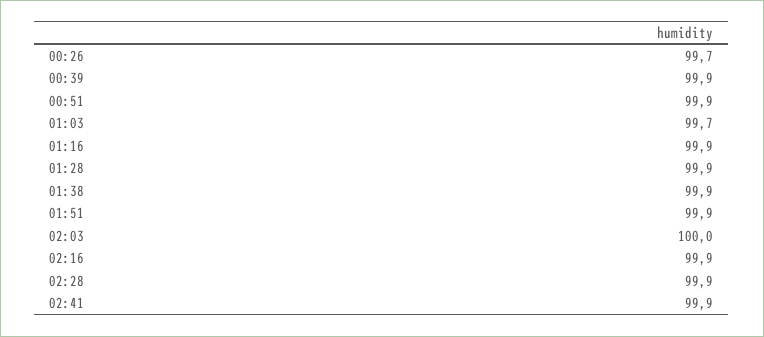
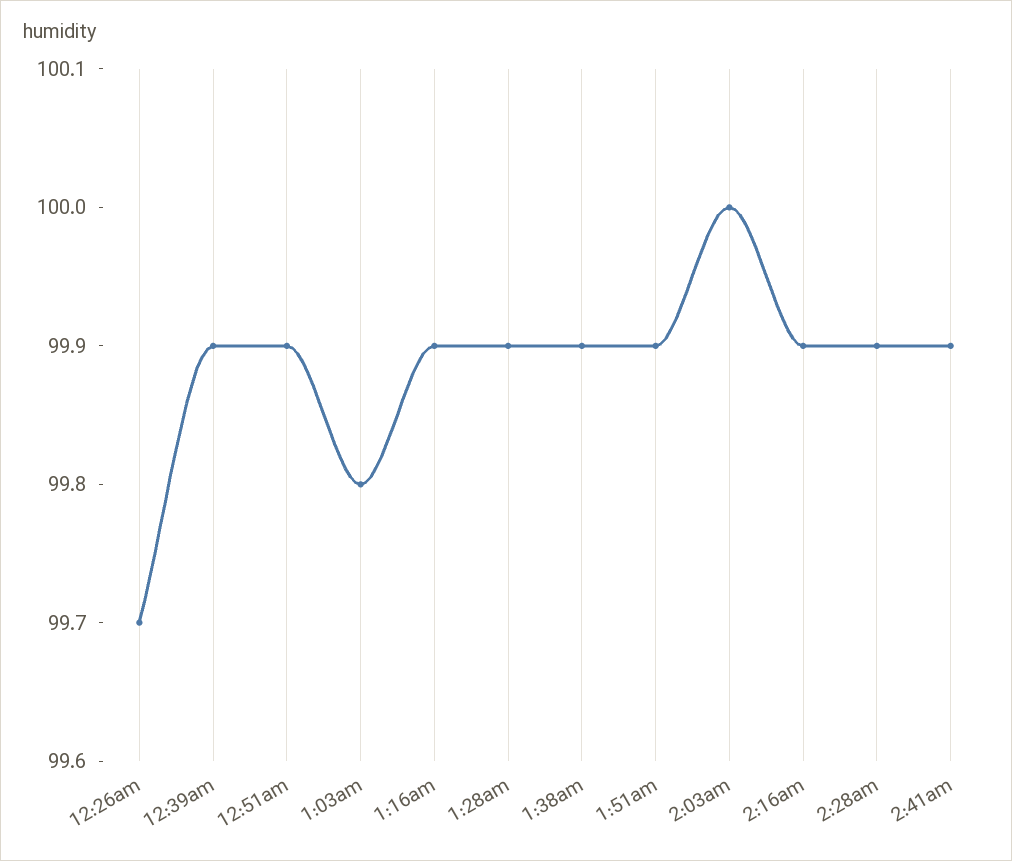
01:03: 99.7 -> 99.8

